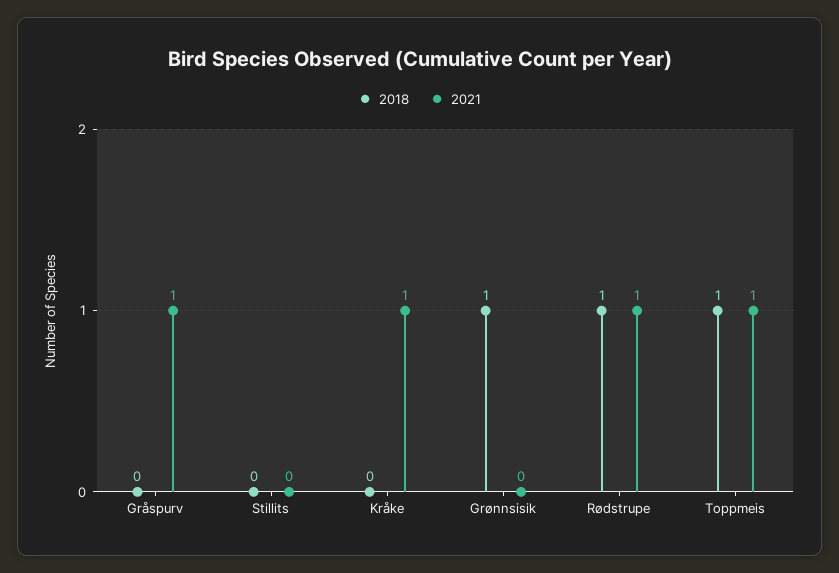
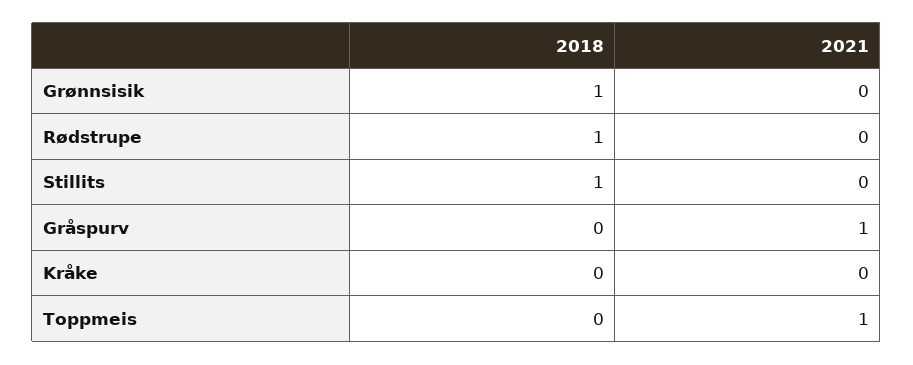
2018, Stillits: 0 -> 1
2021, Kråke: 1 -> 0
2021, Rødstrupe: 1 -> 0
2018, Toppmeis: 1 -> 0

